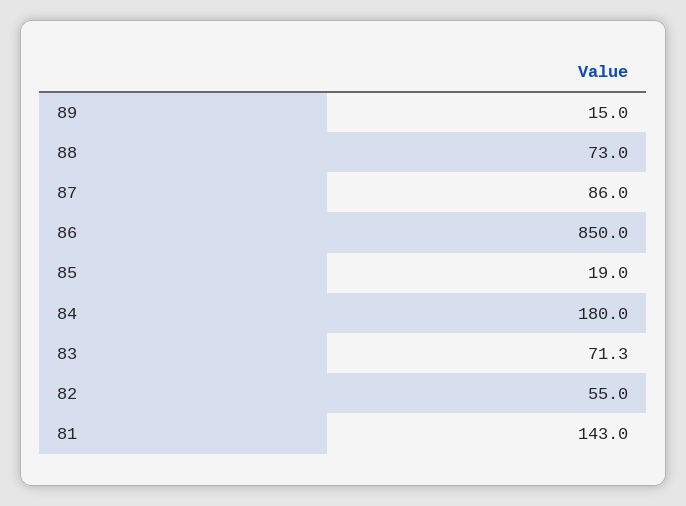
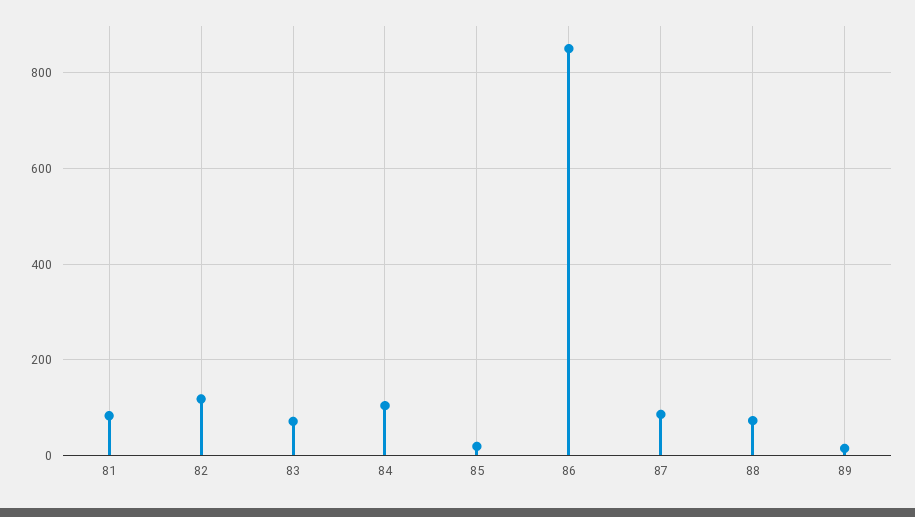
84: 180 -> 100
82: 55 -> 120
81: 143 -> 80

